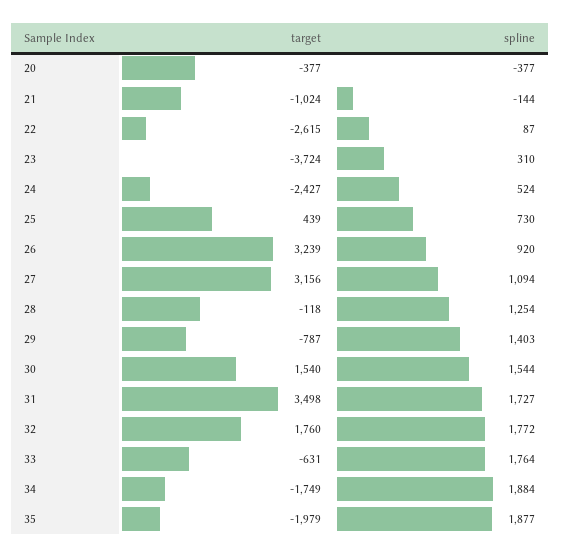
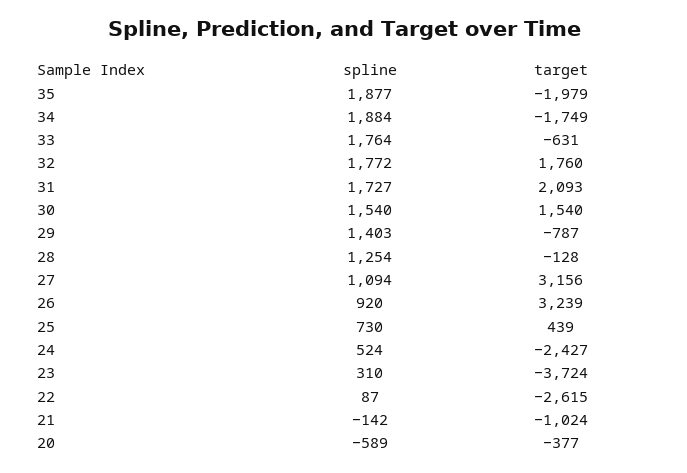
spline, 20: -377 -> -589
spline, 21: -144 -> -142
target, 28: -118 -> -128
spline, 30: 1544 -> 1540
target, 31: 3498 -> 2093

